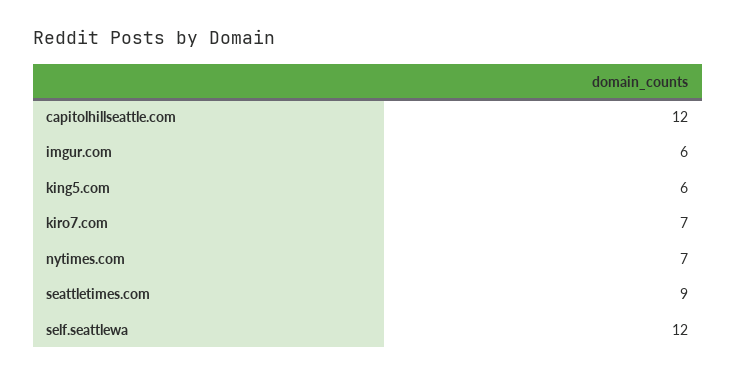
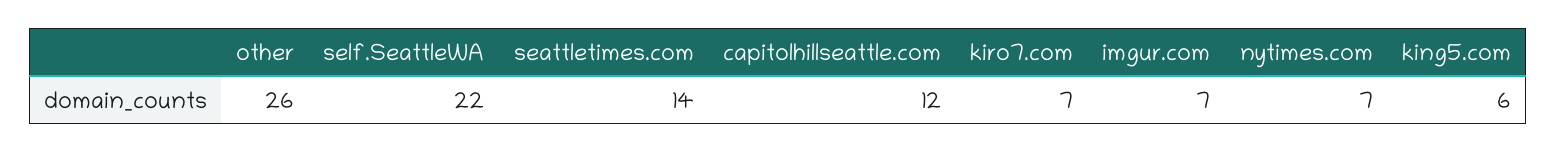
imgur.com: 6 -> 7
seattletimes.com: 9 -> 14
self.seattlewa: 12 -> 22
other: none -> 26

